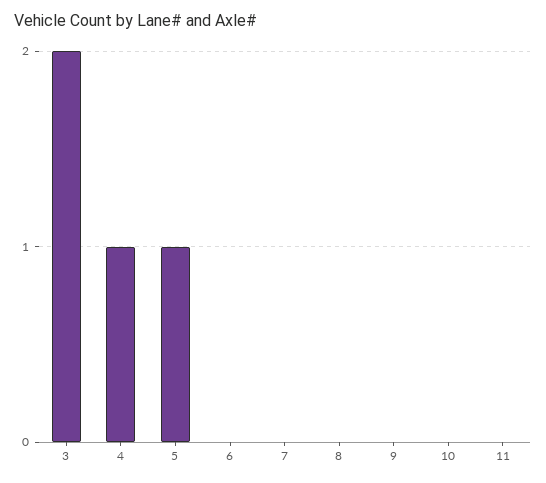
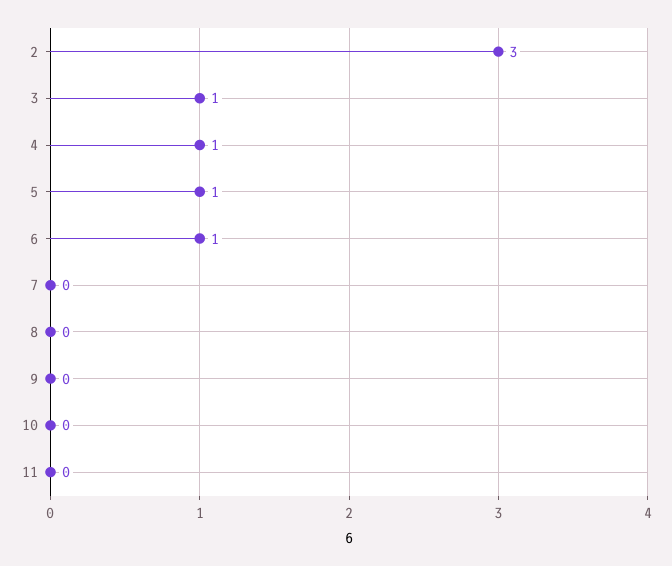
3: 2 -> 1
6: 0 -> 1
2: none -> 3

